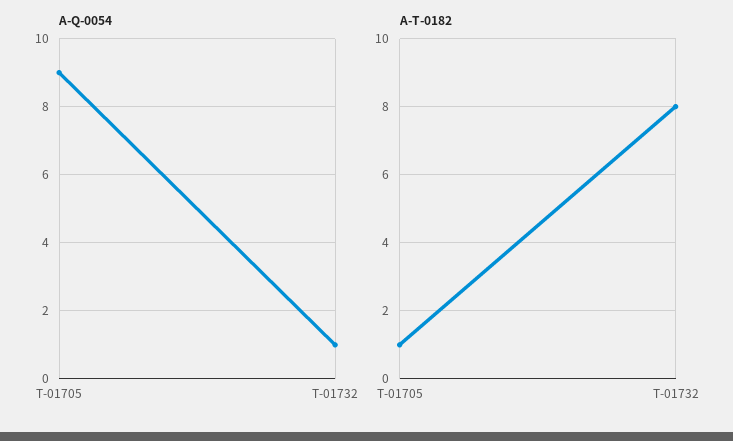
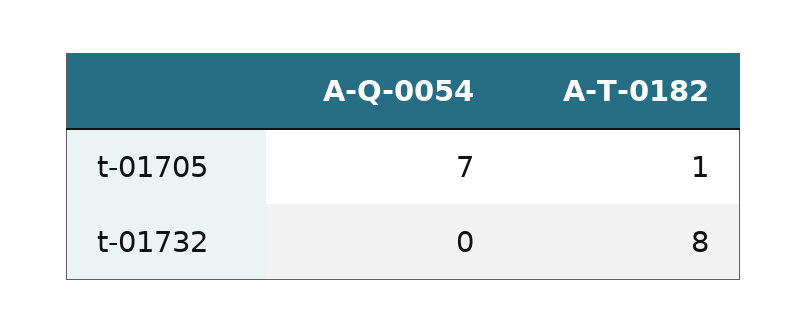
A-Q-0054, T-01705: 9 -> 7
A-Q-0054, T-01732: 1 -> 0

